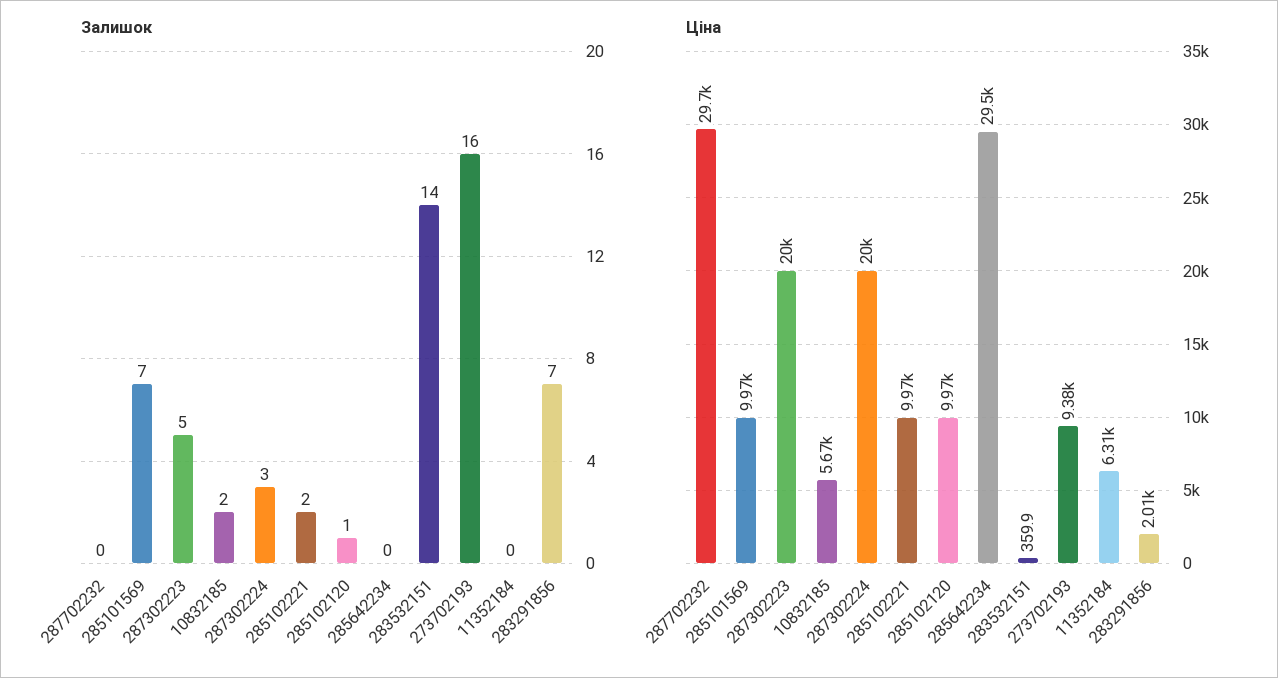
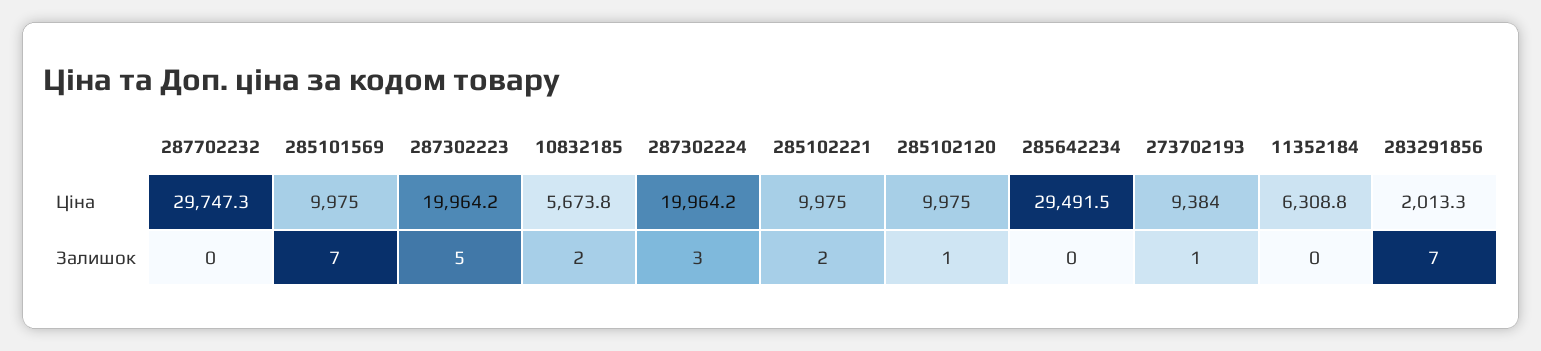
Залишок, 283532151: 14 -> none
Залишок, 273702193: 16 -> 1
Ціна, 283532151: 359.9 -> none

